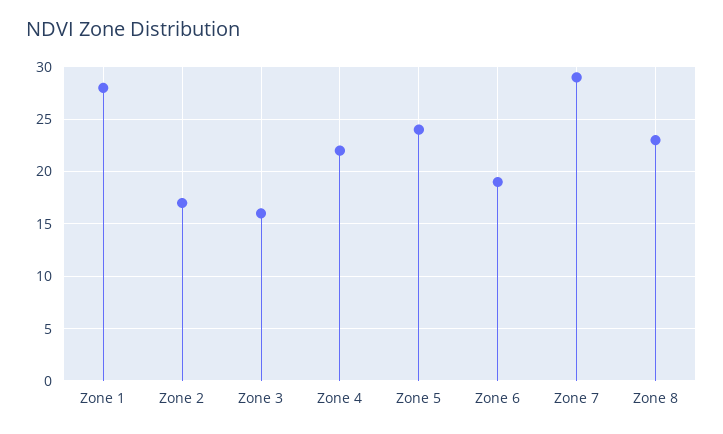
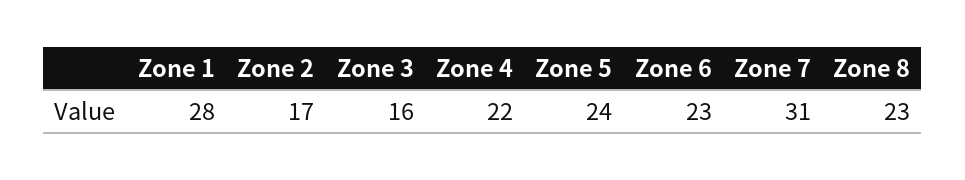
Zone 6: 19 -> 23
Zone 7: 29 -> 31

